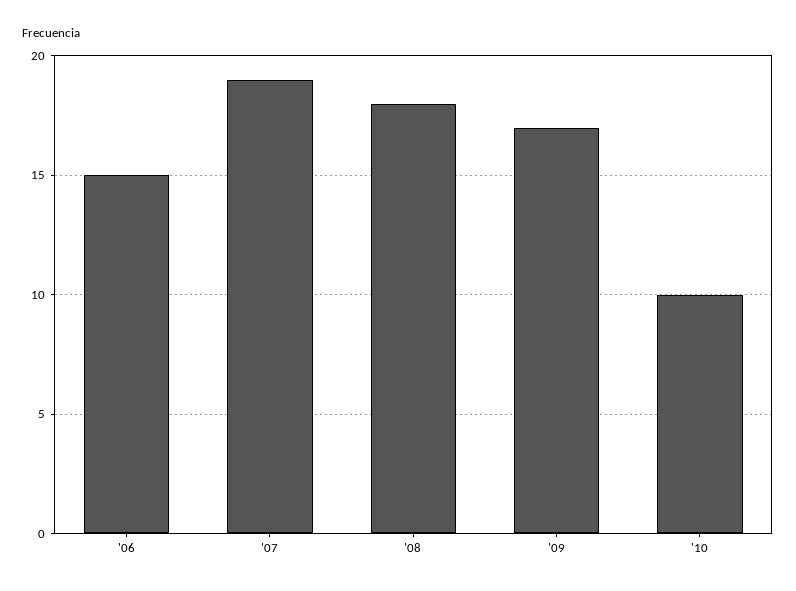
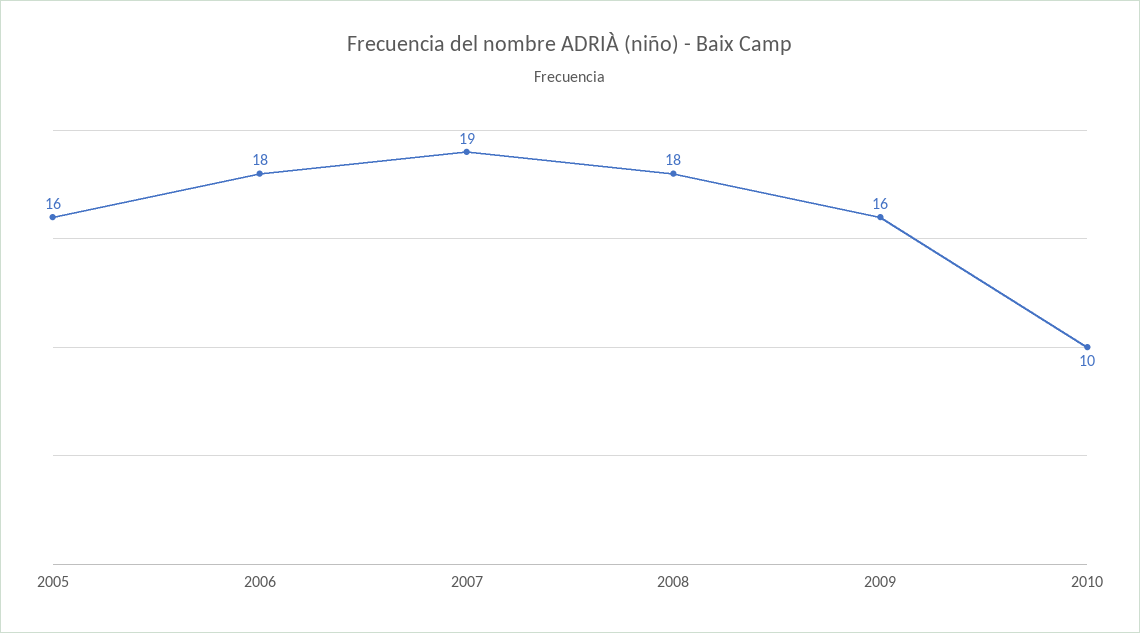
'06: 15 -> 18
'09: 17 -> 16
2005: none -> 16

